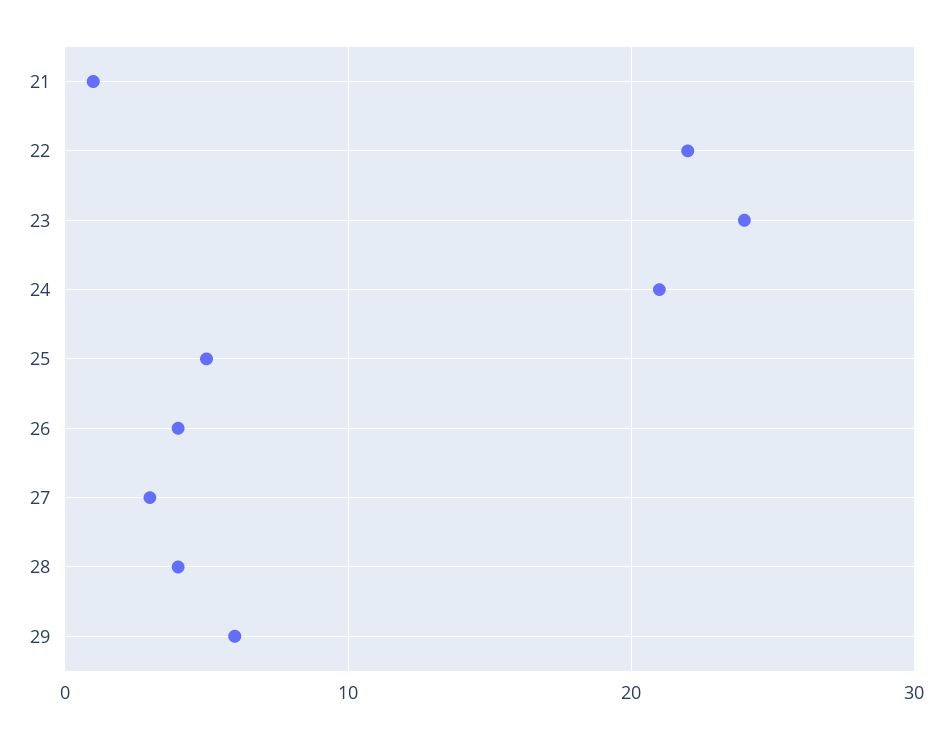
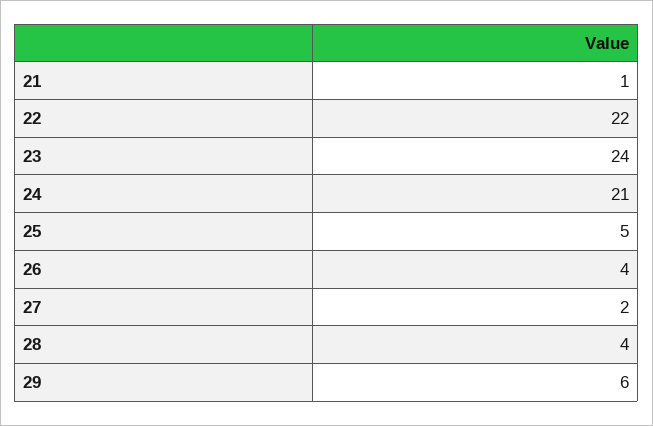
27: 3 -> 2

